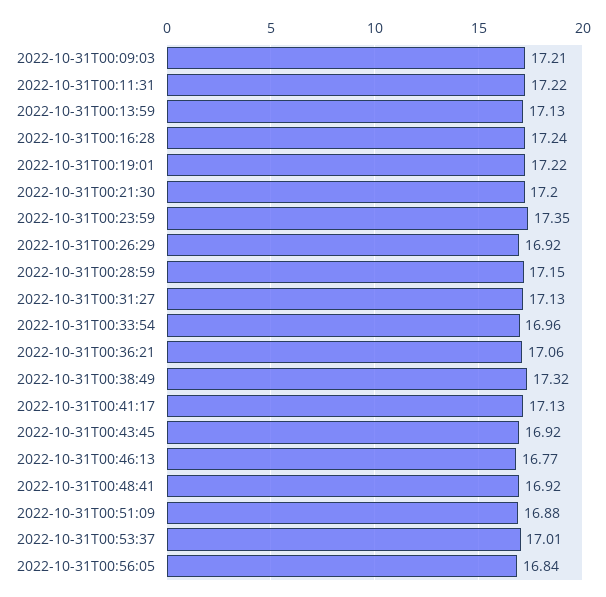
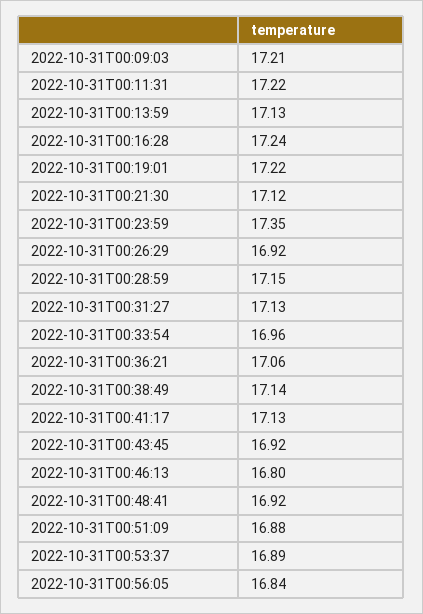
2022-10-31T00:21:30: 17.2 -> 17.12
2022-10-31T00:38:49: 17.32 -> 17.14
2022-10-31T00:46:13: 16.77 -> 16.8
2022-10-31T00:53:37: 17.01 -> 16.89

